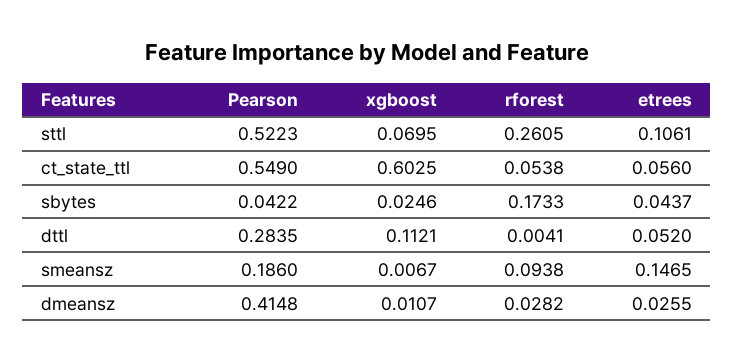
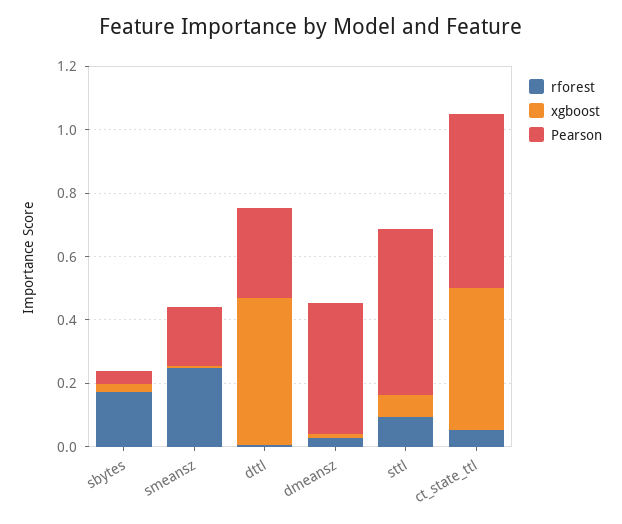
rforest, sttl: 0.2605 -> 0.1
etrees, sttl: 0.1061 -> none
xgboost, ct_state_ttl: 0.6025 -> 0.45
etrees, ct_state_ttl: 0.056 -> none
etrees, sbytes: 0.0437 -> none
xgboost, dttl: 0.1121 -> 0.45
etrees, dttl: 0.052 -> none
rforest, smeansz: 0.0938 -> 0.25
etrees, smeansz: 0.1465 -> none
etrees, dmeansz: 0.0255 -> none

